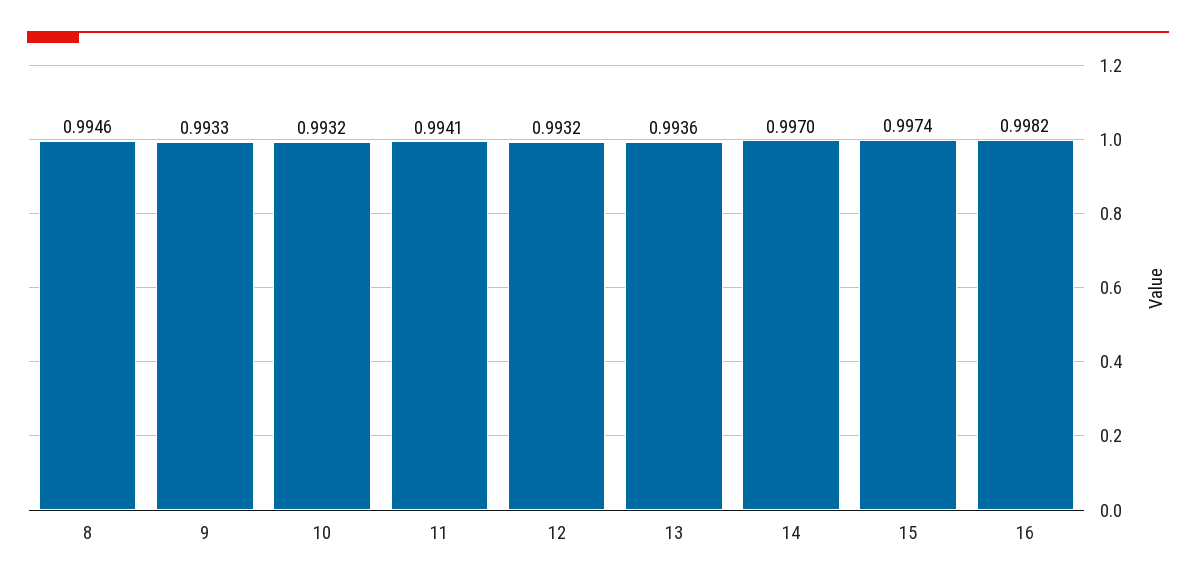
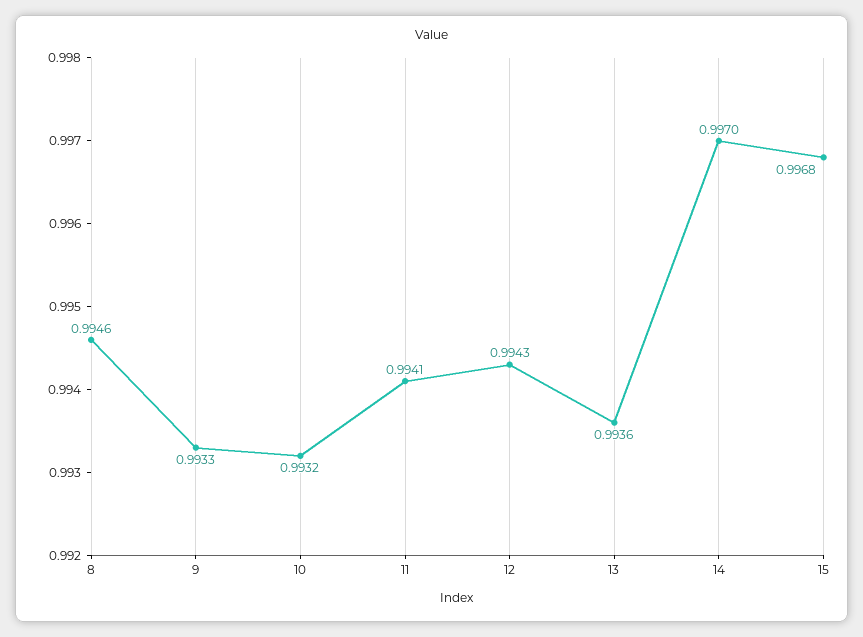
12: 0.9932 -> 0.9943
15: 0.9974 -> 0.9968
16: 0.9982 -> none

